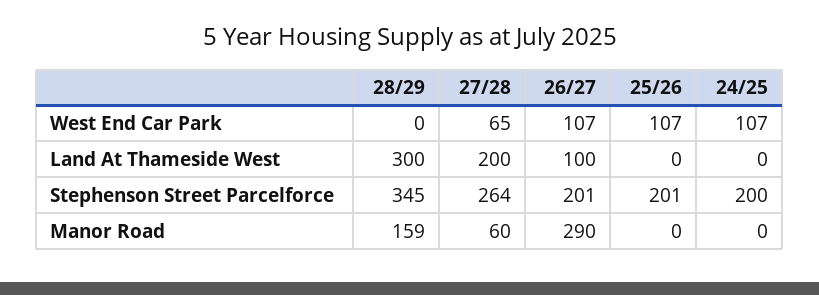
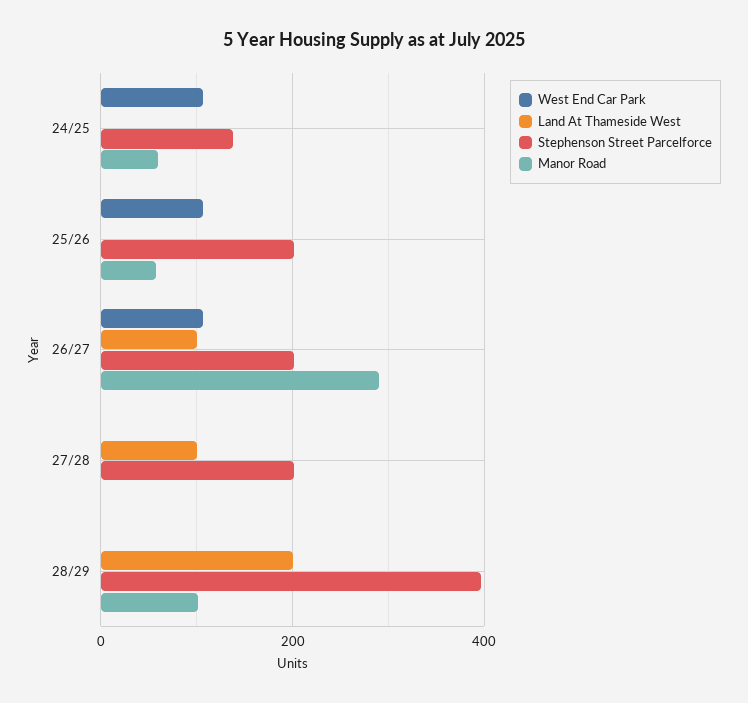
West End Car Park, 27/28: 65 -> 0
Land At Thameside West, 28/29: 300 -> 200
Land At Thameside West, 27/28: 200 -> 100
Stephenson Street Parcelforce, 28/29: 345 -> 400
Stephenson Street Parcelforce, 27/28: 264 -> 200
Stephenson Street Parcelforce, 24/25: 200 -> 140
Manor Road, 28/29: 159 -> 100
Manor Road, 27/28: 60 -> 0
Manor Road, 25/26: 0 -> 60
Manor Road, 24/25: 0 -> 60

